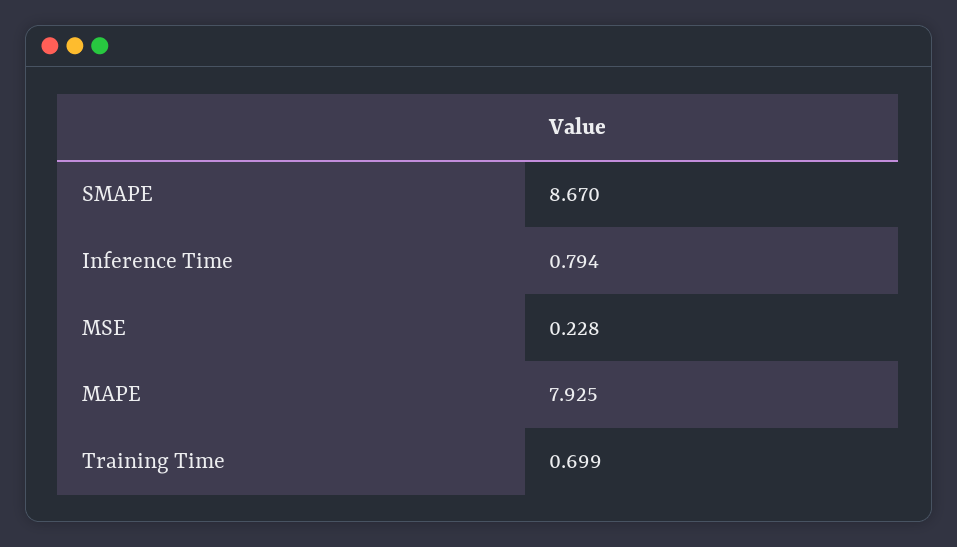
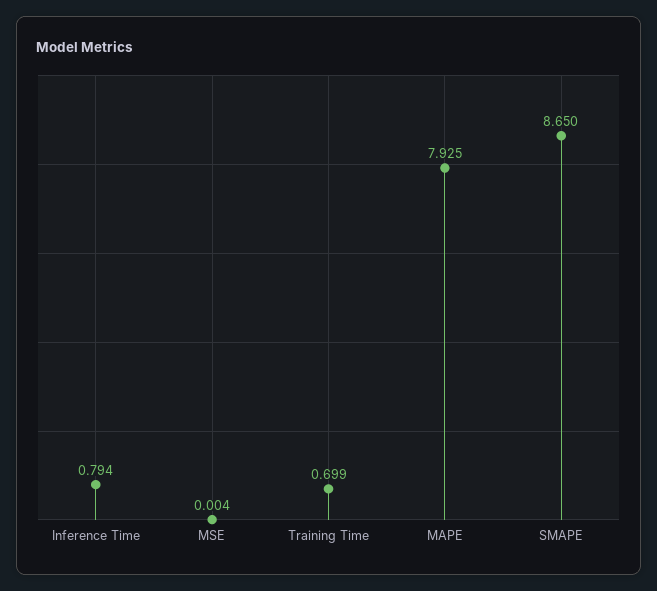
SMAPE: 8.67 -> 8.65
MSE: 0.228 -> 0.004

